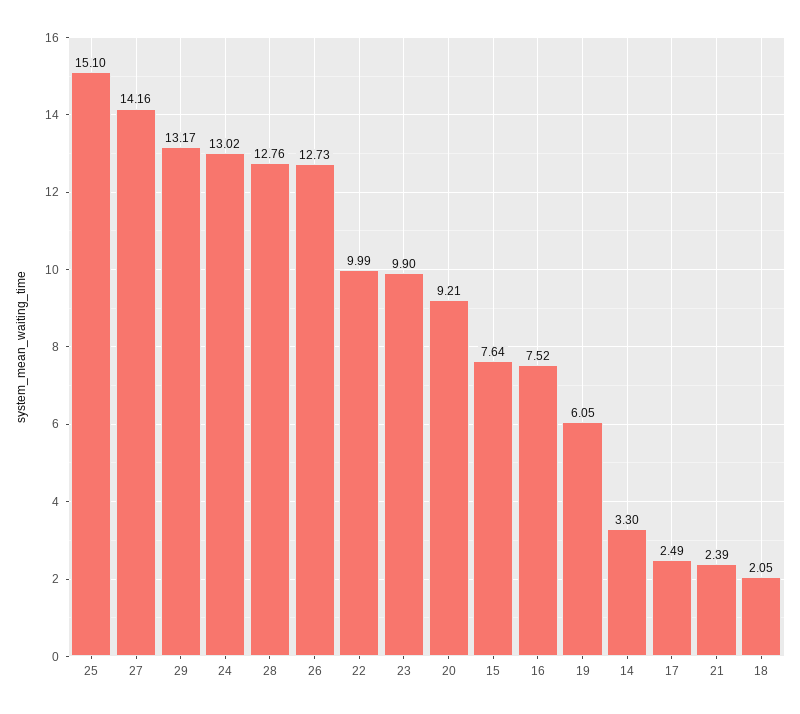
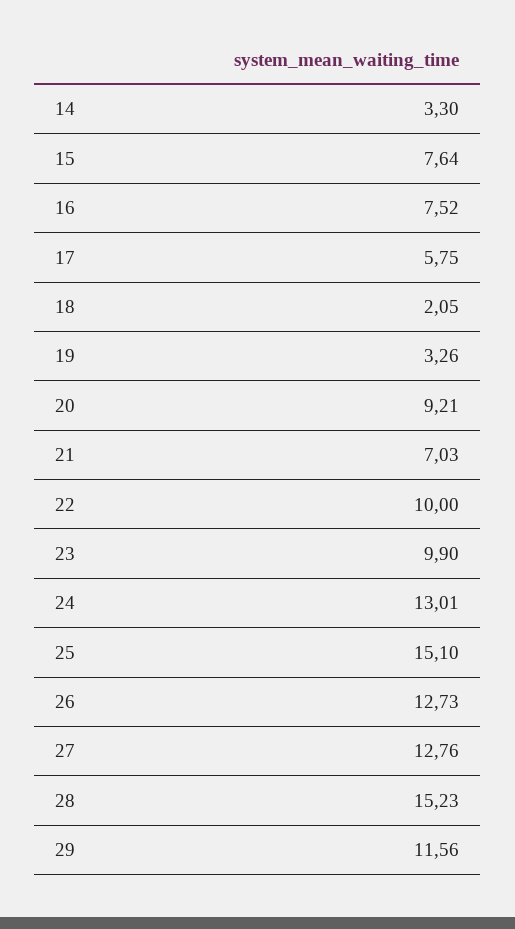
27: 14.16 -> 12.76
29: 13.17 -> 11.56
24: 13.02 -> 13.01
28: 12.76 -> 15.23
22: 9.99 -> 10
19: 6.05 -> 3.26
17: 2.49 -> 5.75
21: 2.39 -> 7.03

